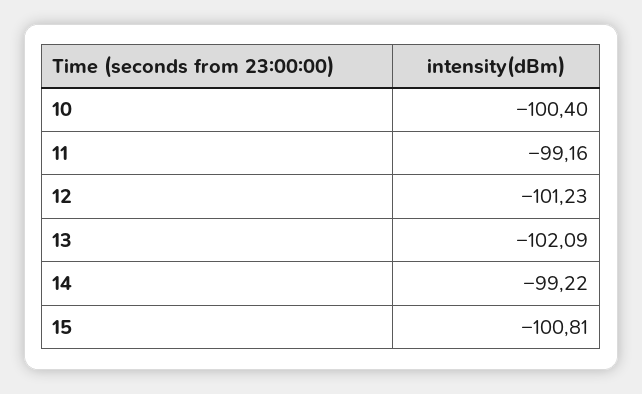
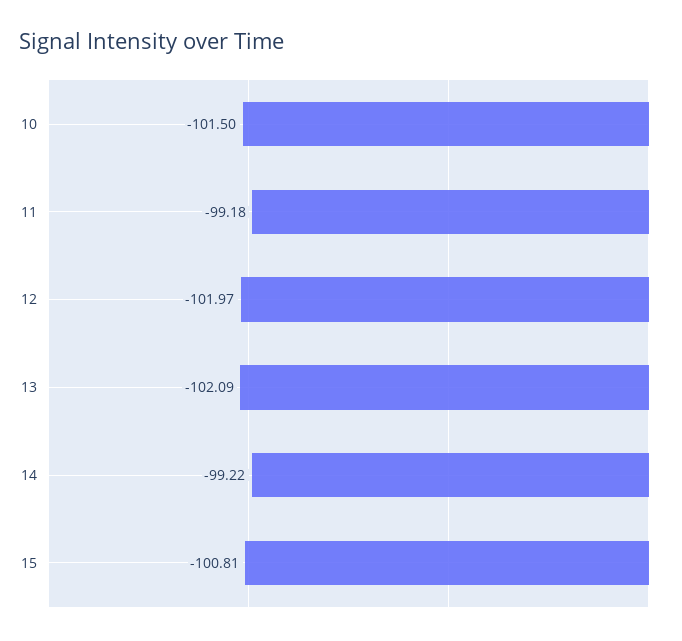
10: -100.4 -> -101.5
11: -99.16 -> -99.18
12: -101.23 -> -101.97

